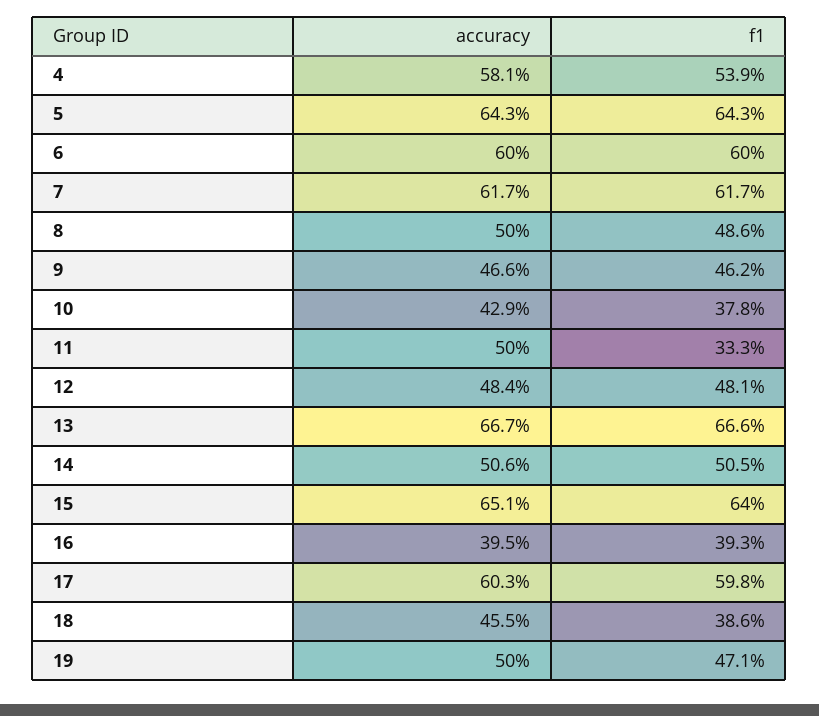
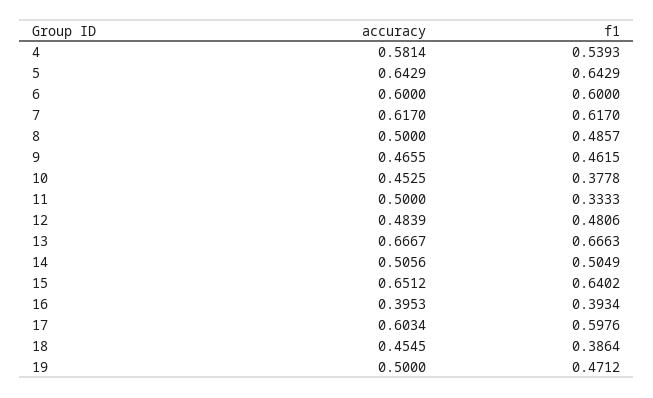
accuracy, 10: 0.429 -> 0.4525

